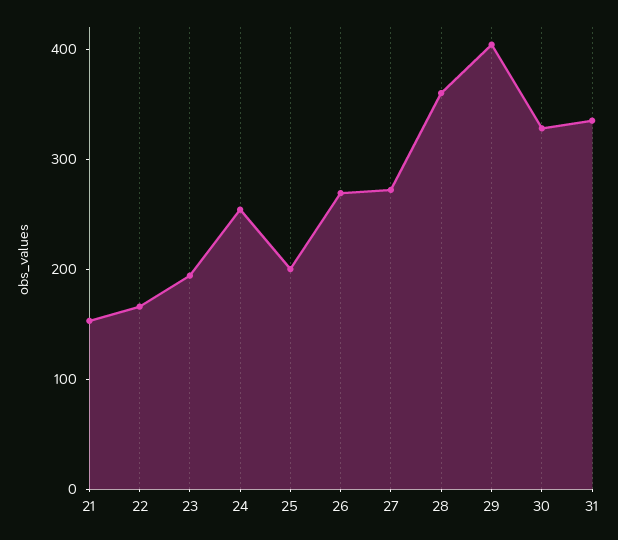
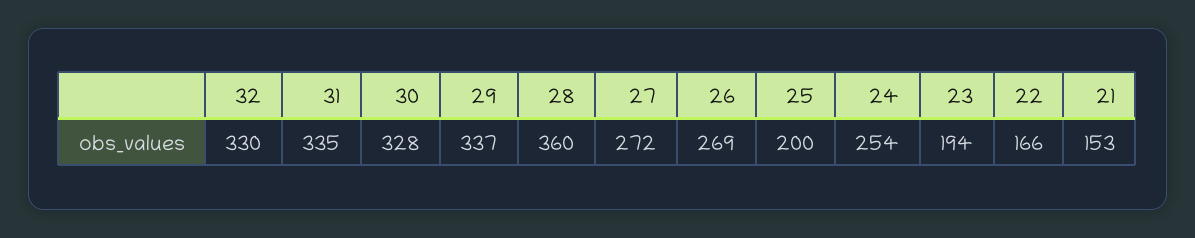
29: 400 -> 337
32: none -> 330

